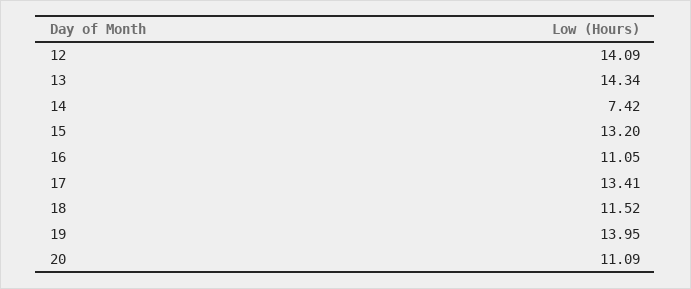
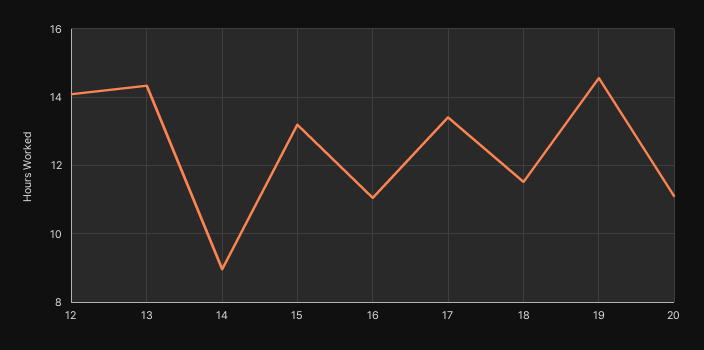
14: 7.42 -> 9
19: 13.95 -> 14.6

